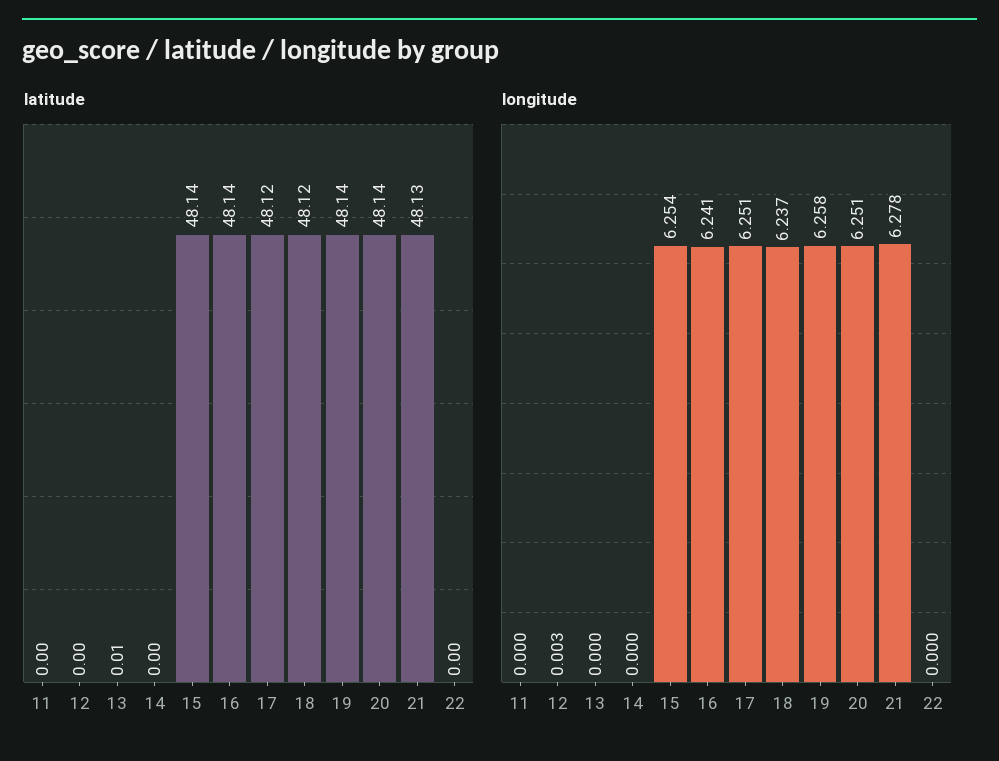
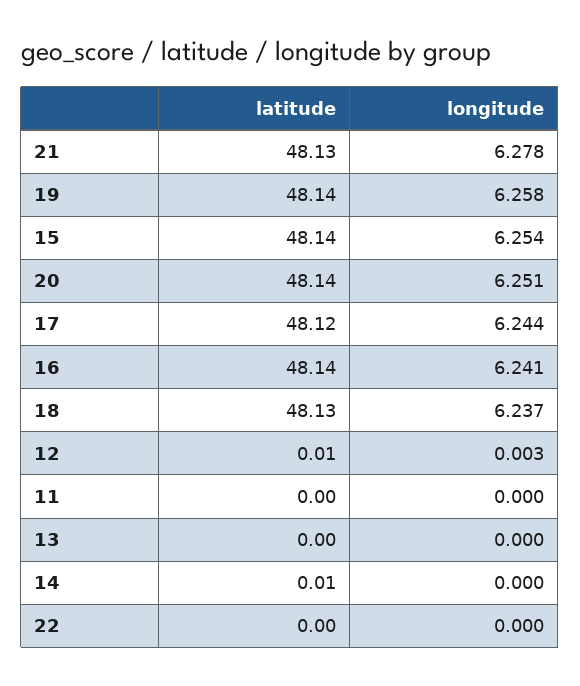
latitude, 12: 0 -> 0.01
latitude, 13: 0.01 -> 0
latitude, 14: 0 -> 0.01
latitude, 18: 48.12 -> 48.13
longitude, 17: 6.251 -> 6.244

